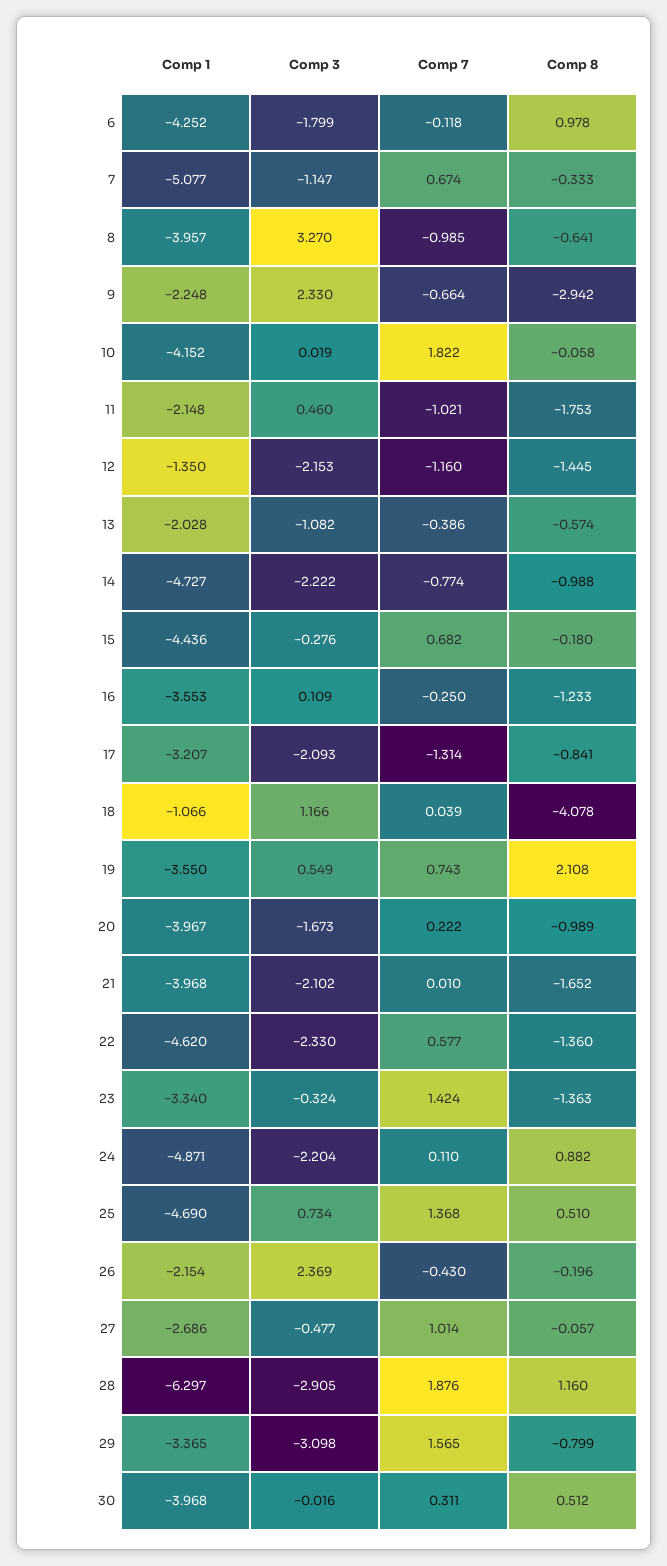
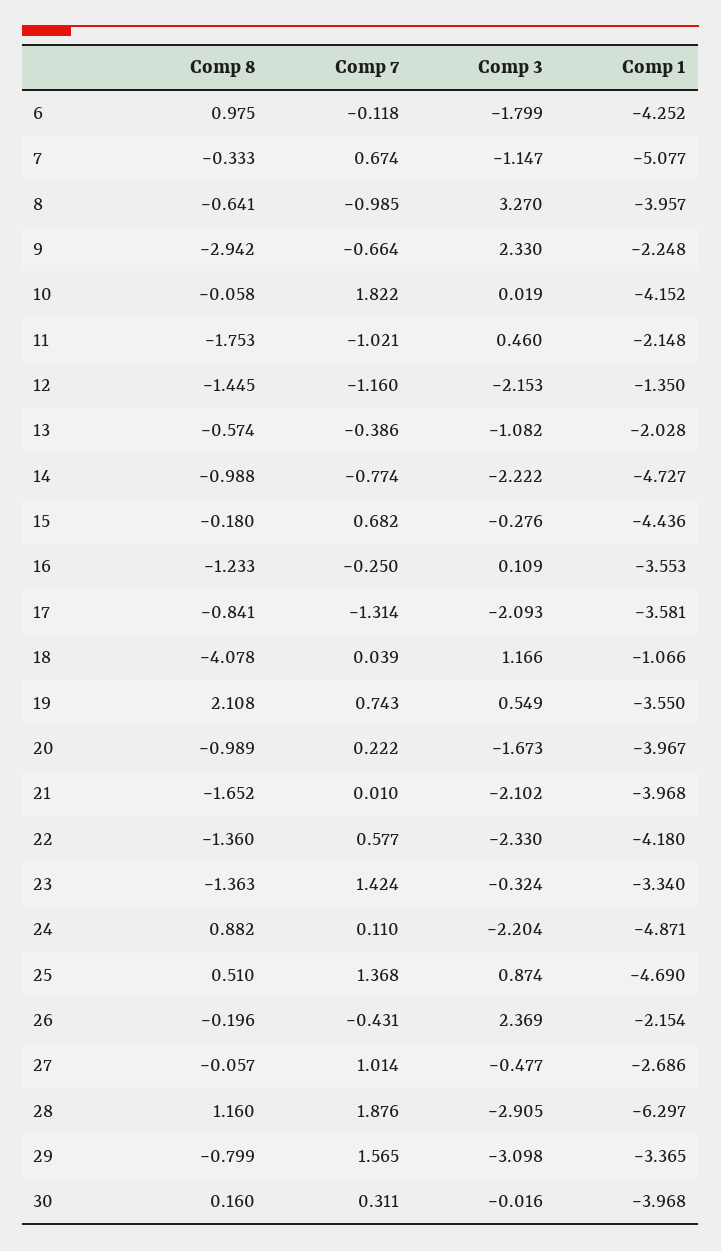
Comp 8, 6: 0.978 -> 0.975
Comp 1, 17: -3.207 -> -3.581
Comp 1, 22: -4.62 -> -4.18
Comp 3, 25: 0.734 -> 0.874
Comp 7, 26: -0.43 -> -0.431
Comp 8, 30: 0.512 -> 0.16

